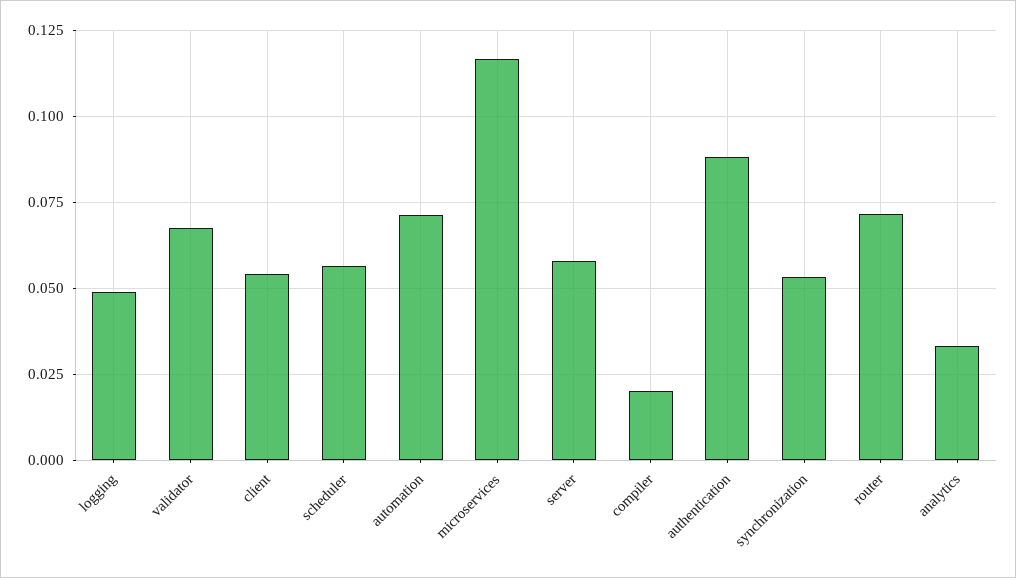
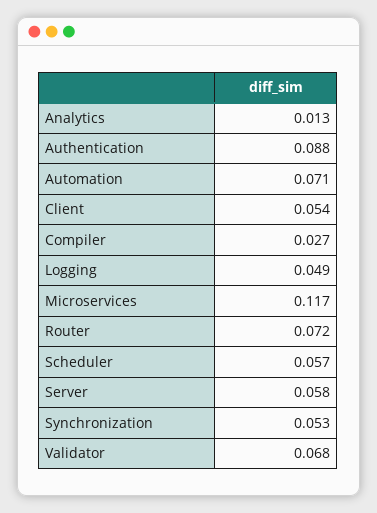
compiler: 0.02 -> 0.027
analytics: 0.0325 -> 0.013

